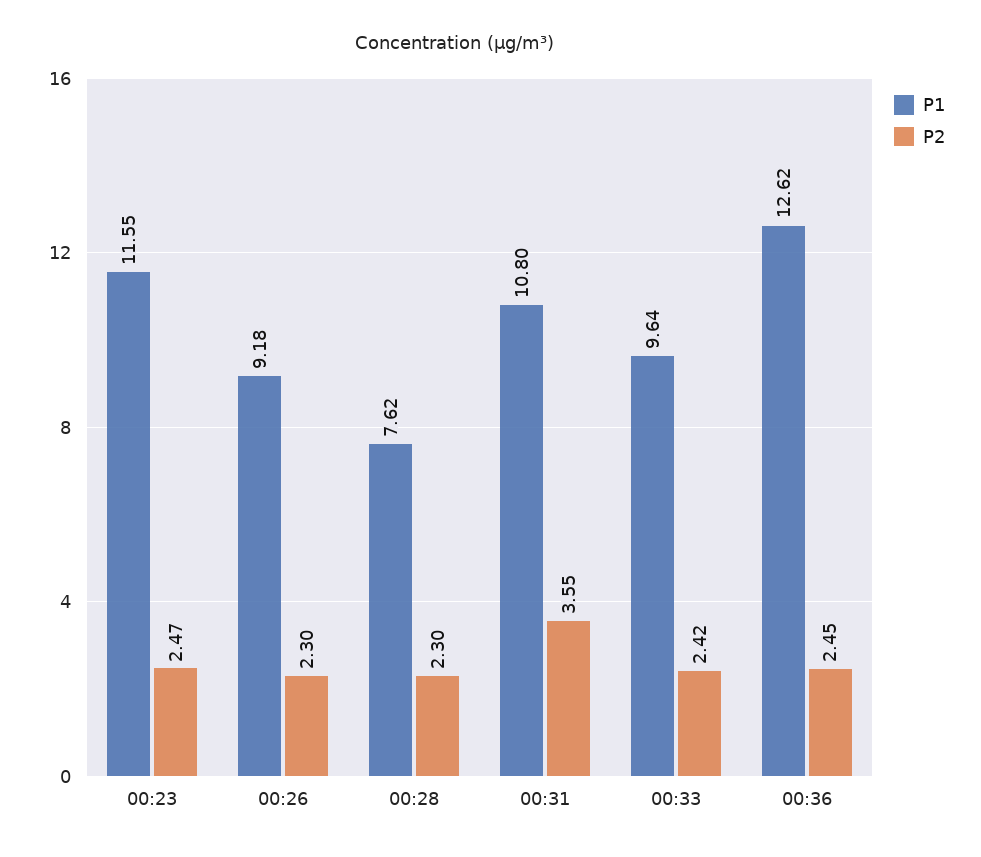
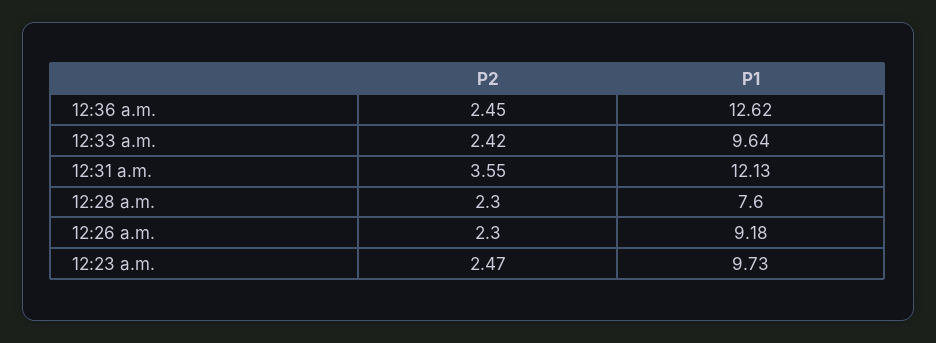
P1, 00:23: 11.55 -> 9.73
P1, 00:28: 7.62 -> 7.6
P1, 00:31: 10.8 -> 12.13

